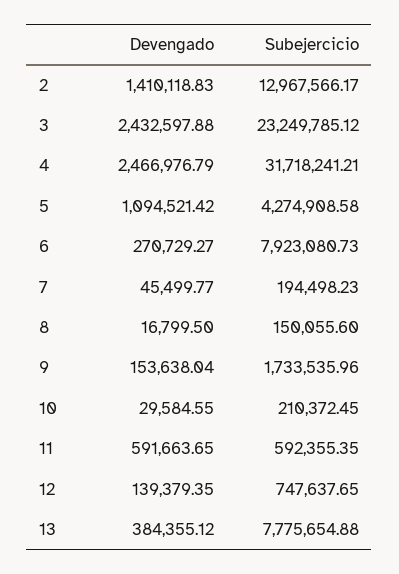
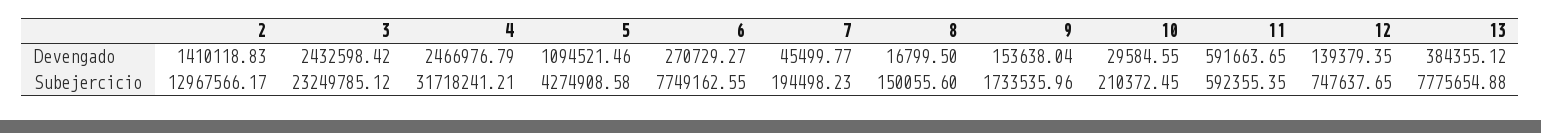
Devengado, 3: 2432597.88 -> 2432598.42
Devengado, 5: 1094521.42 -> 1094521.46
Subejercicio, 6: 7923080.73 -> 7749162.55

